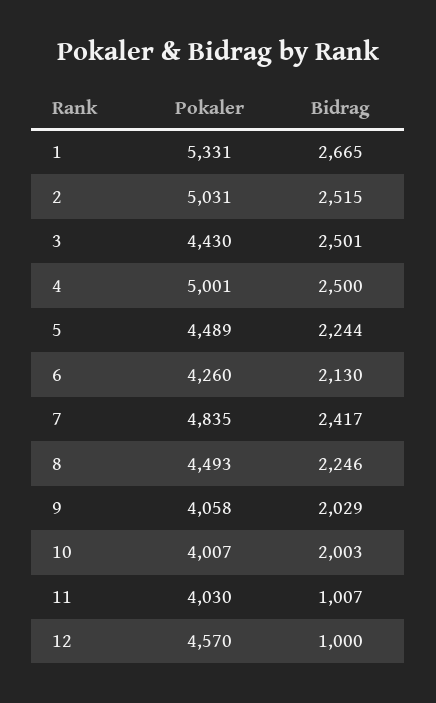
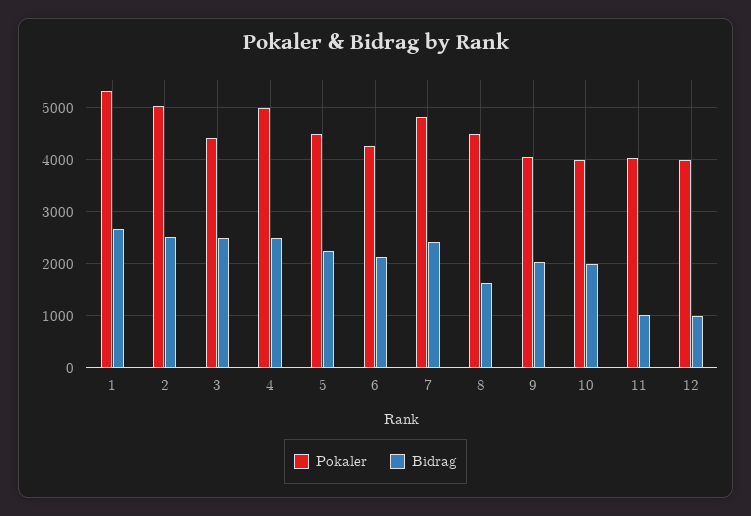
Bidrag, 8: 2246 -> 1600
Pokaler, 12: 4570 -> 4000

